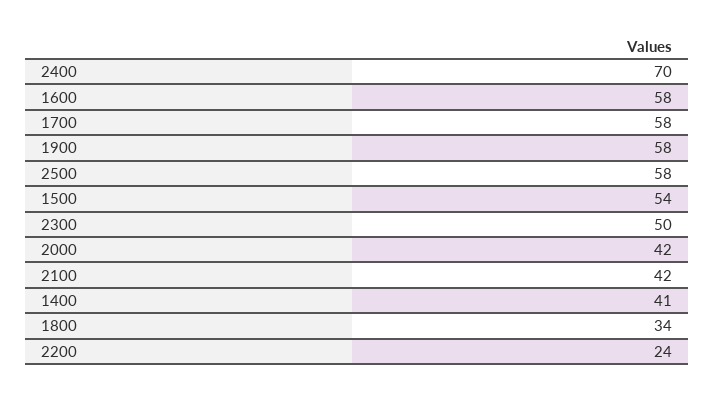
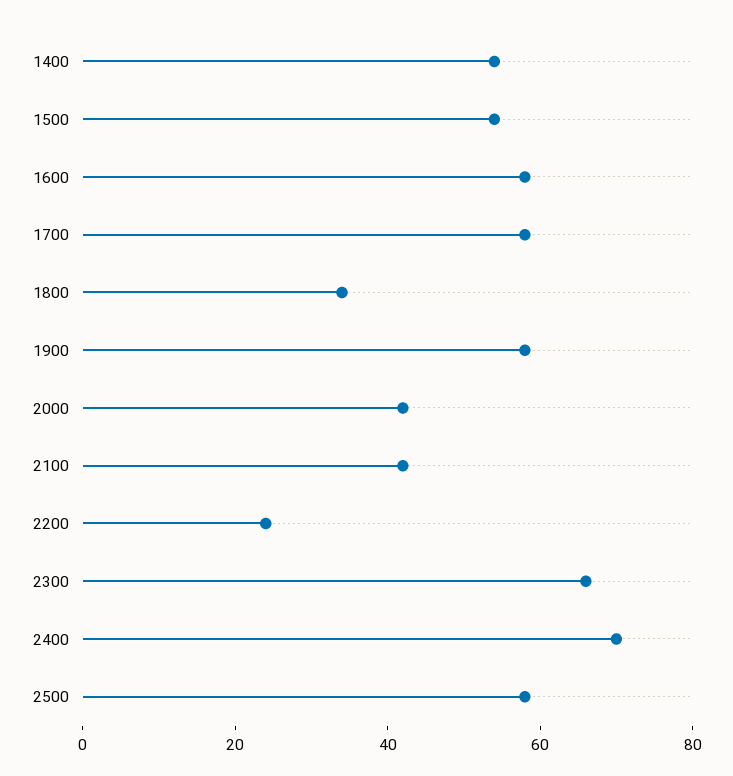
2300: 50 -> 65
1400: 41 -> 55

